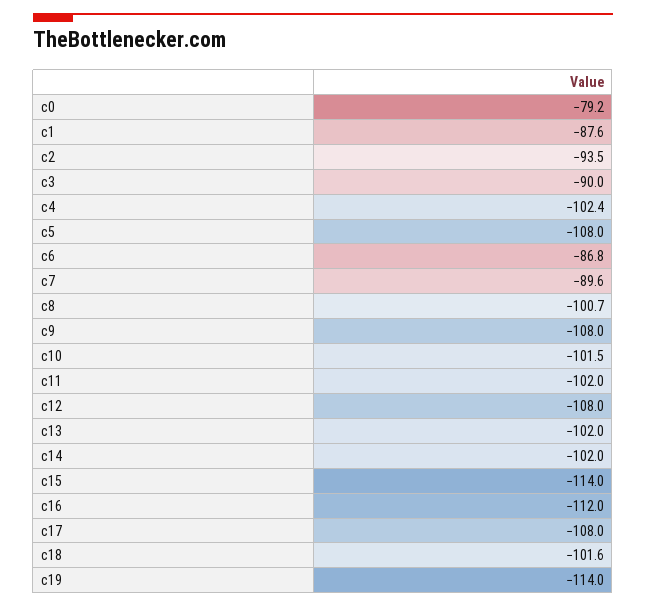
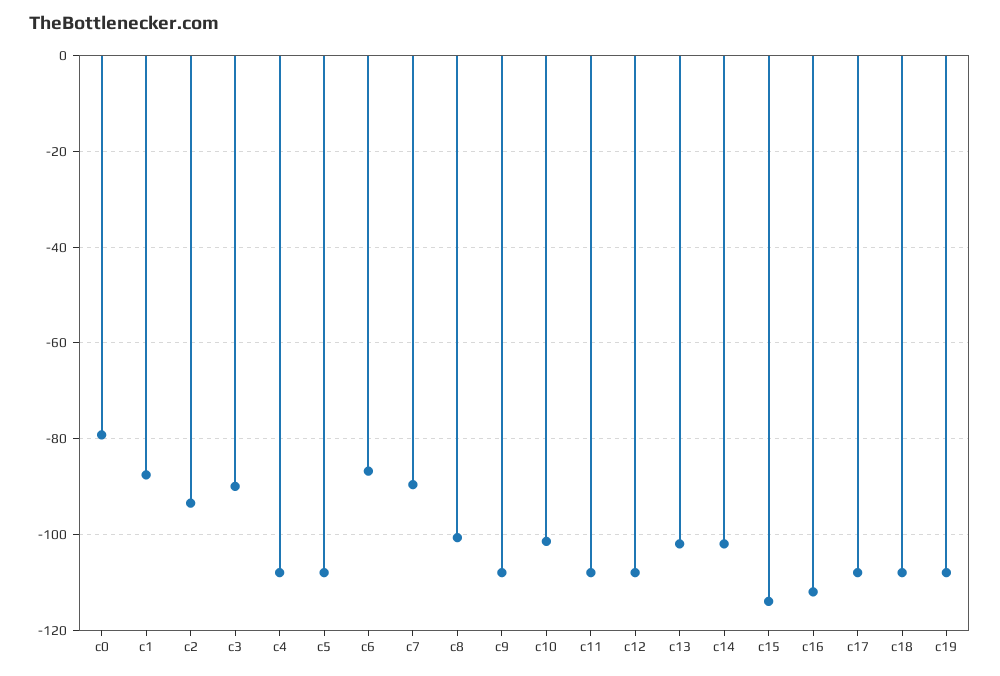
c4: -102.4 -> -108
c11: -102 -> -108
c18: -101.6 -> -108
c19: -114 -> -108

